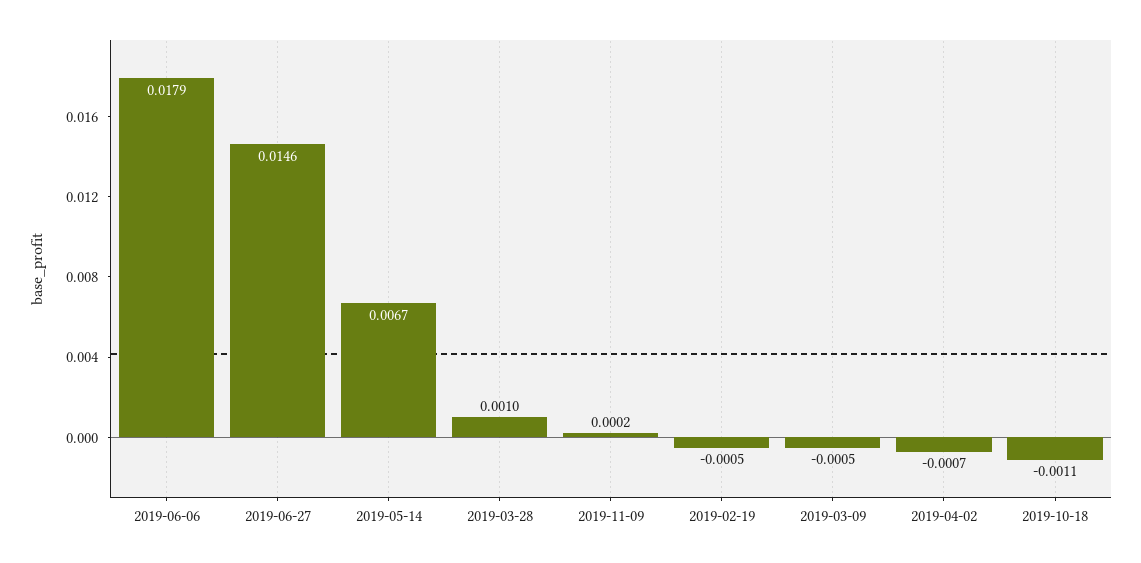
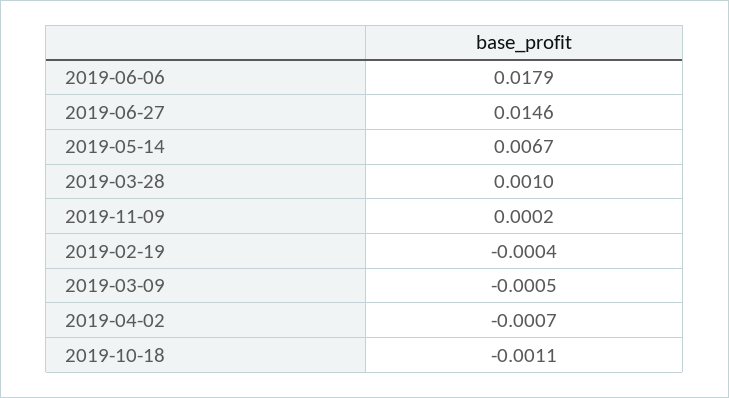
2019-02-19: -0.0005 -> -0.0004

